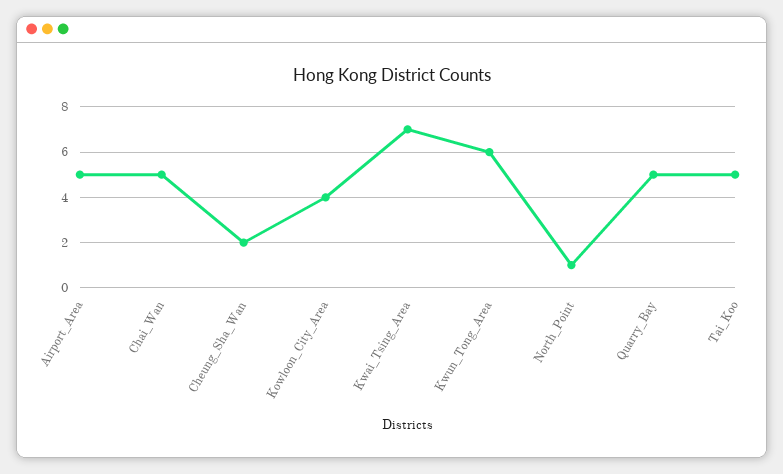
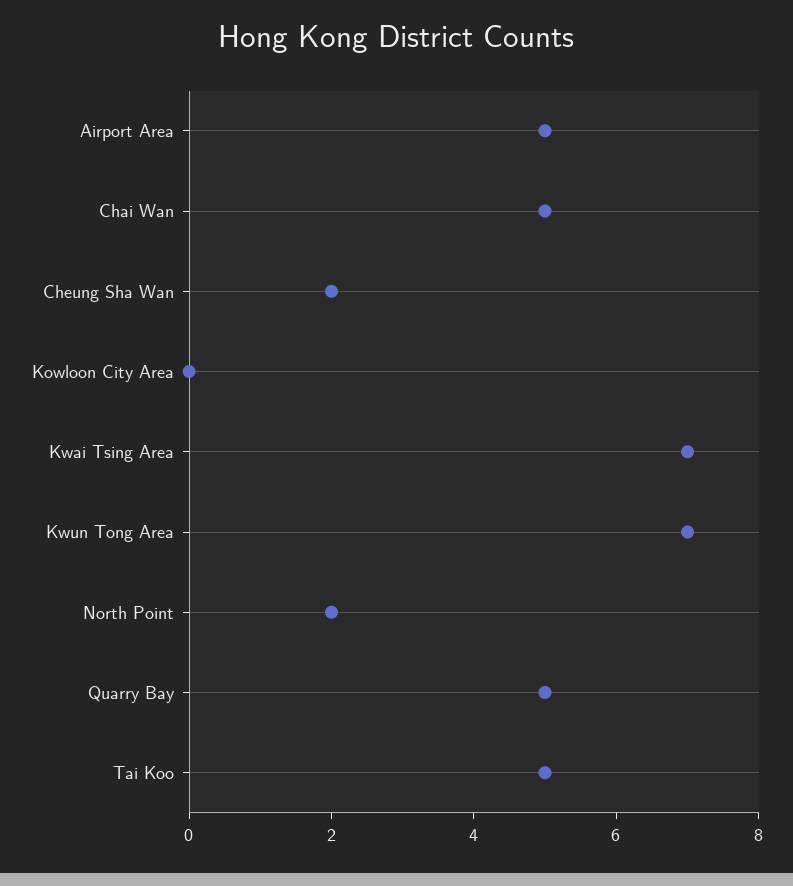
Kowloon_City_Area: 4 -> 0
Kwun_Tong_Area: 6 -> 7
North_Point: 1 -> 2

